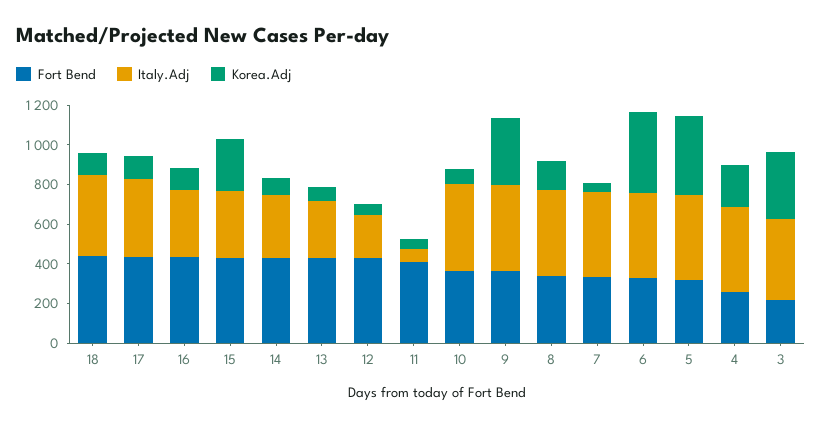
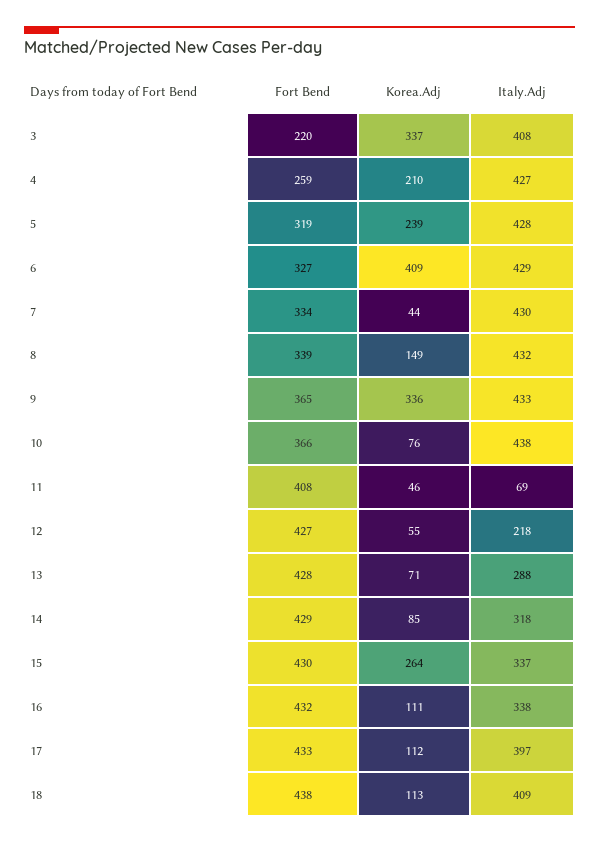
Korea.Adj, 5: 400 -> 239

